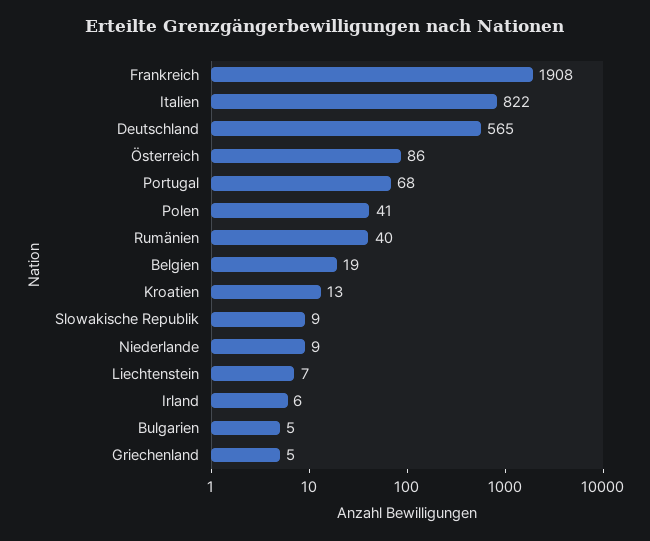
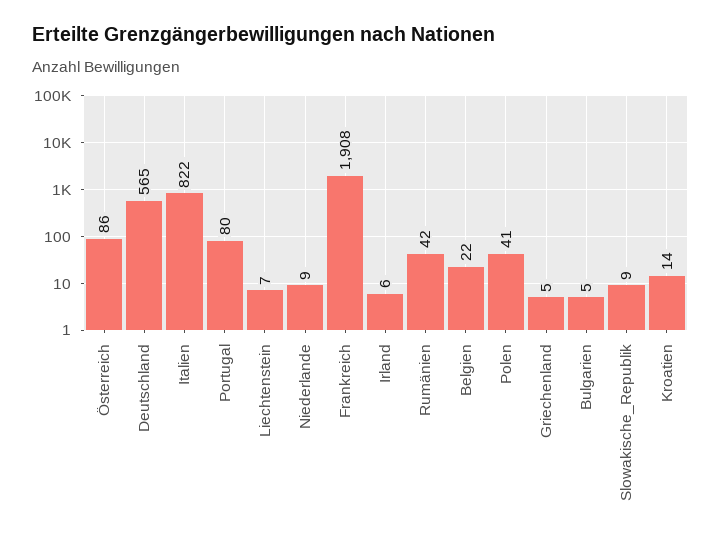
Portugal: 68 -> 80
Rumänien: 40 -> 42
Belgien: 19 -> 22
Kroatien: 13 -> 14

